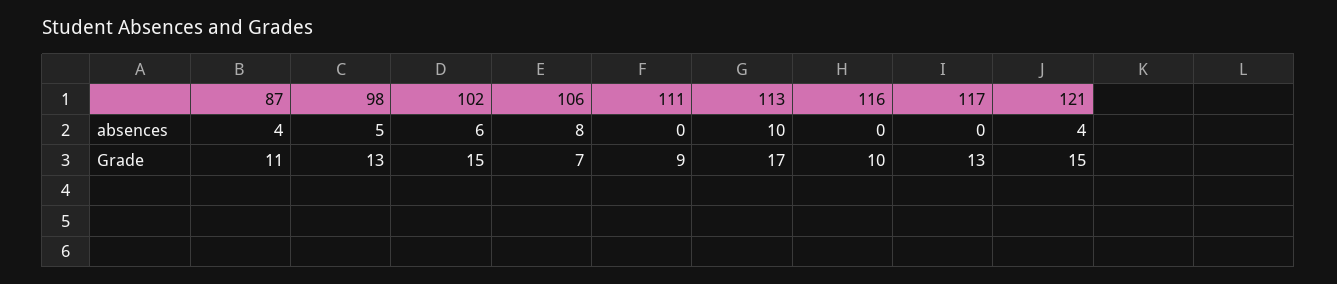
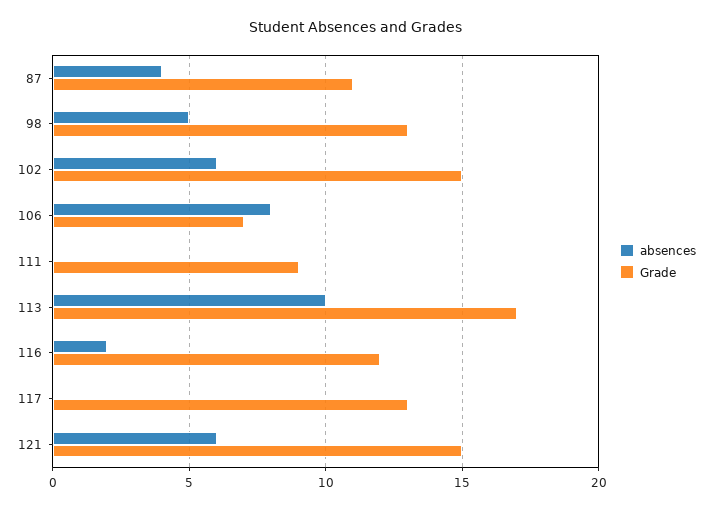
absences, 116: 0 -> 2
absences, 121: 4 -> 6
Grade, 116: 10 -> 12

